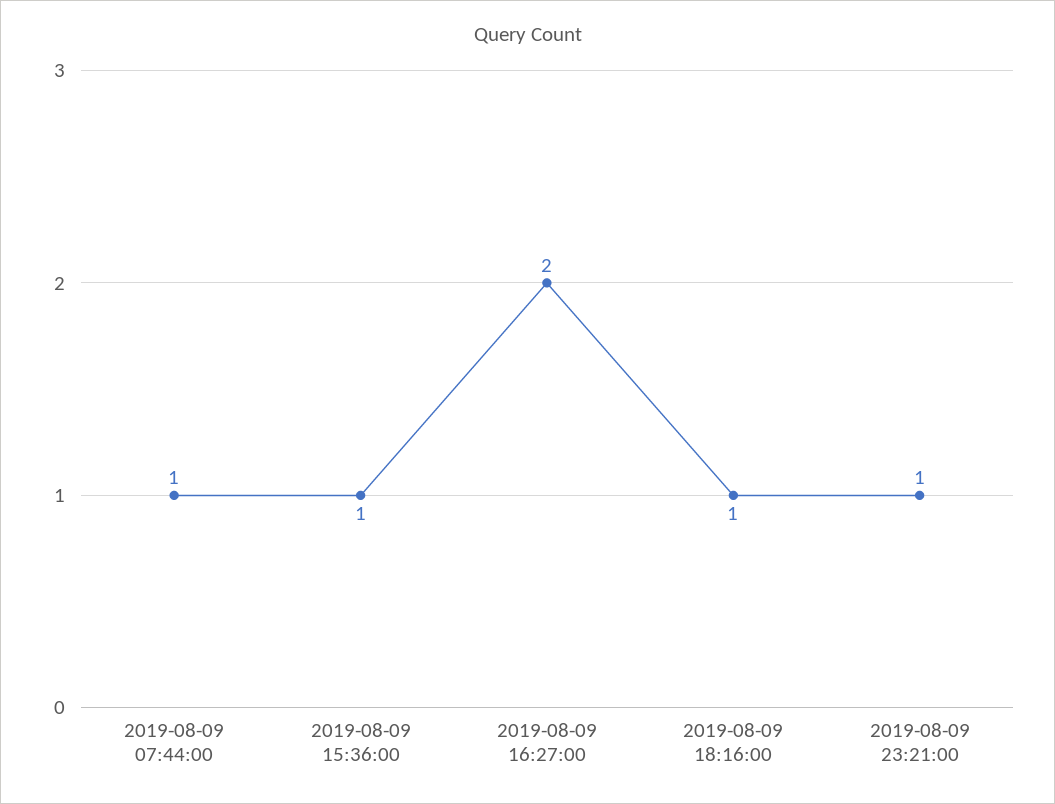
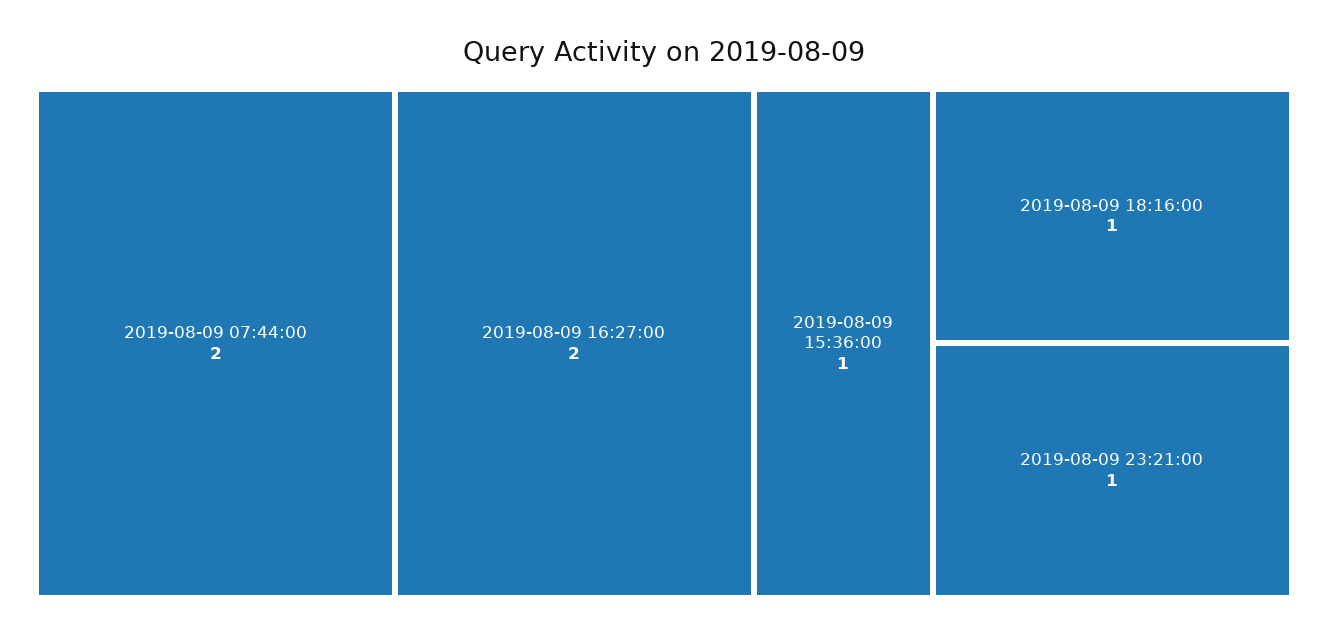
2019-08-09 07:44:00: 1 -> 2

